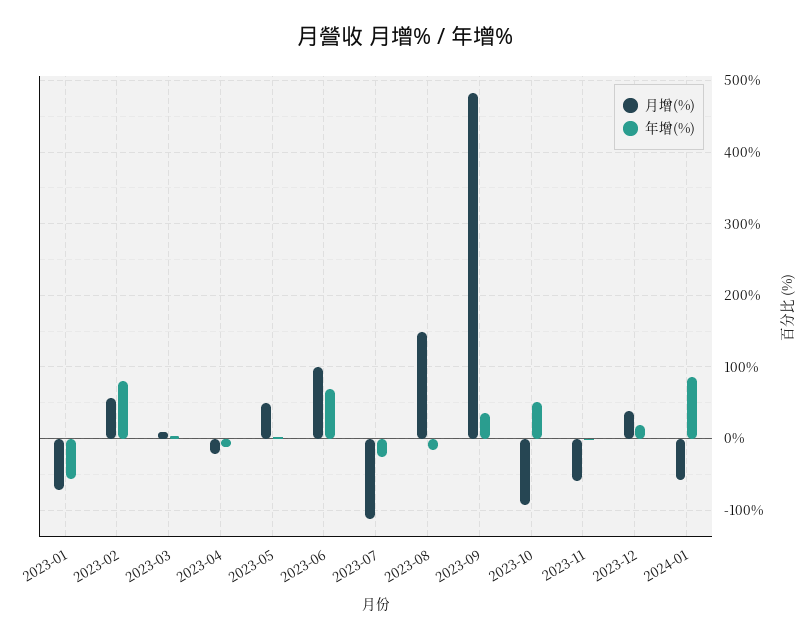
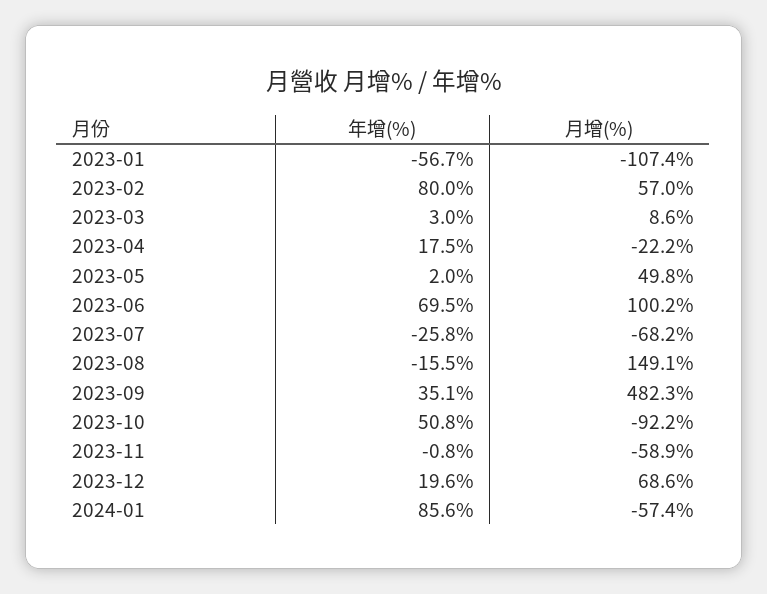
月增(%), 2023-01: -70 -> -107.4
年增(%), 2023-04: -10 -> 17.5
月增(%), 2023-07: -110 -> -68.2
月增(%), 2023-12: 40 -> 68.6

